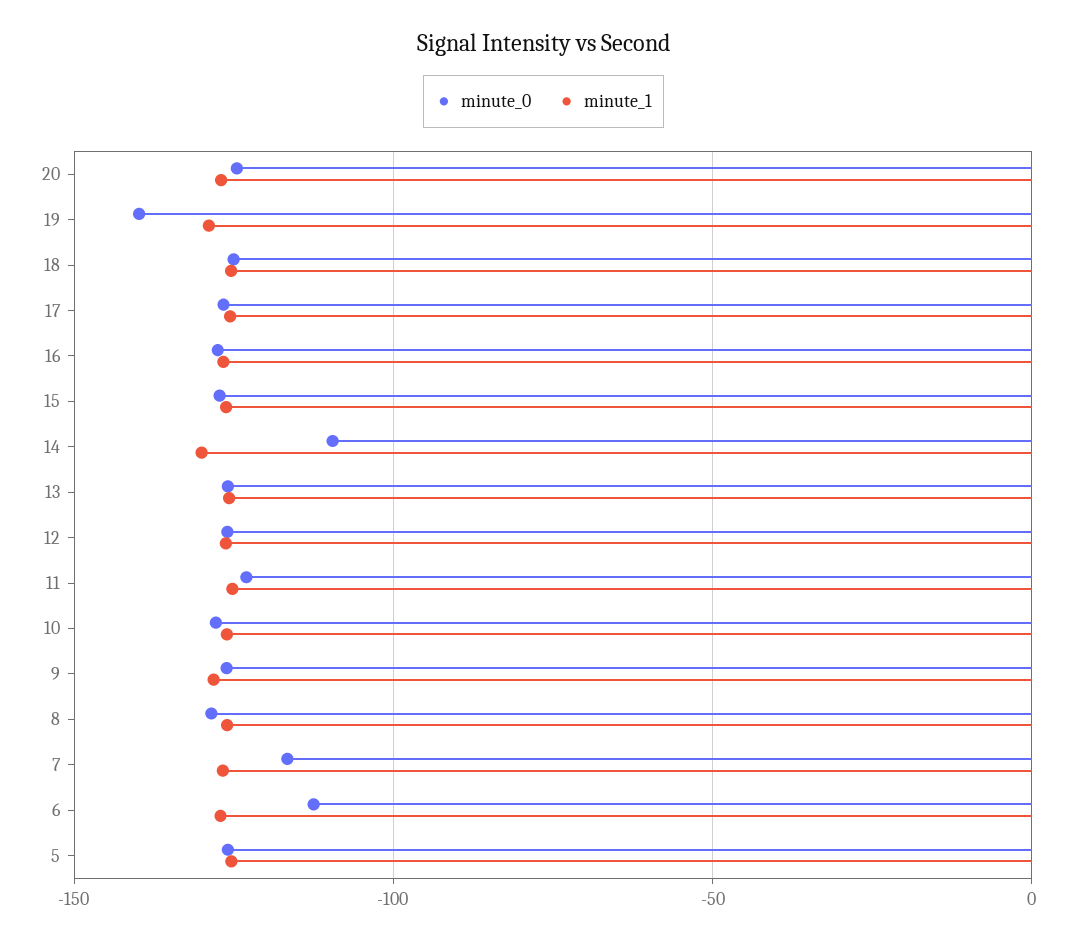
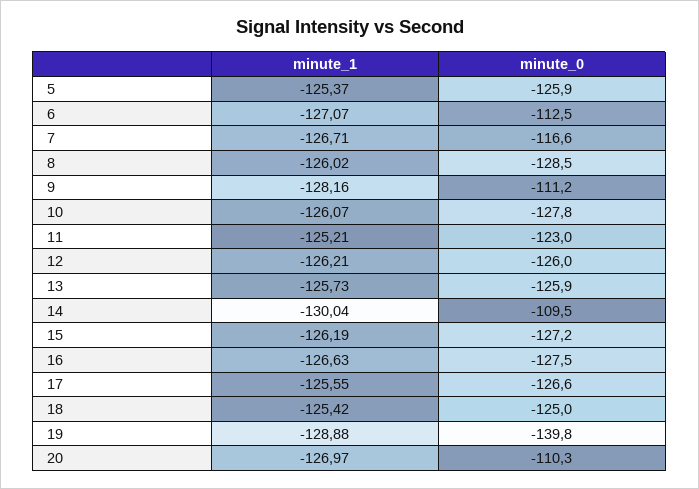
minute_0, 20: -125 -> -110.3
minute_0, 9: -125 -> -111.2

